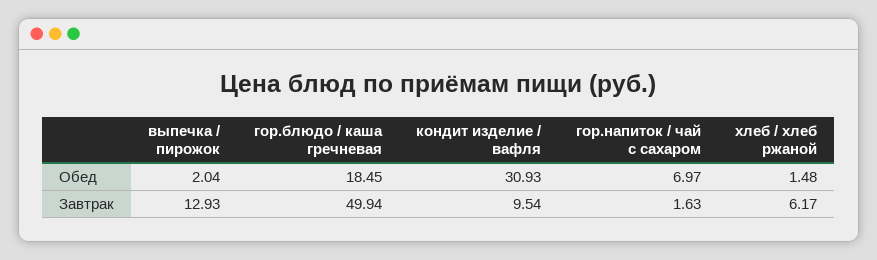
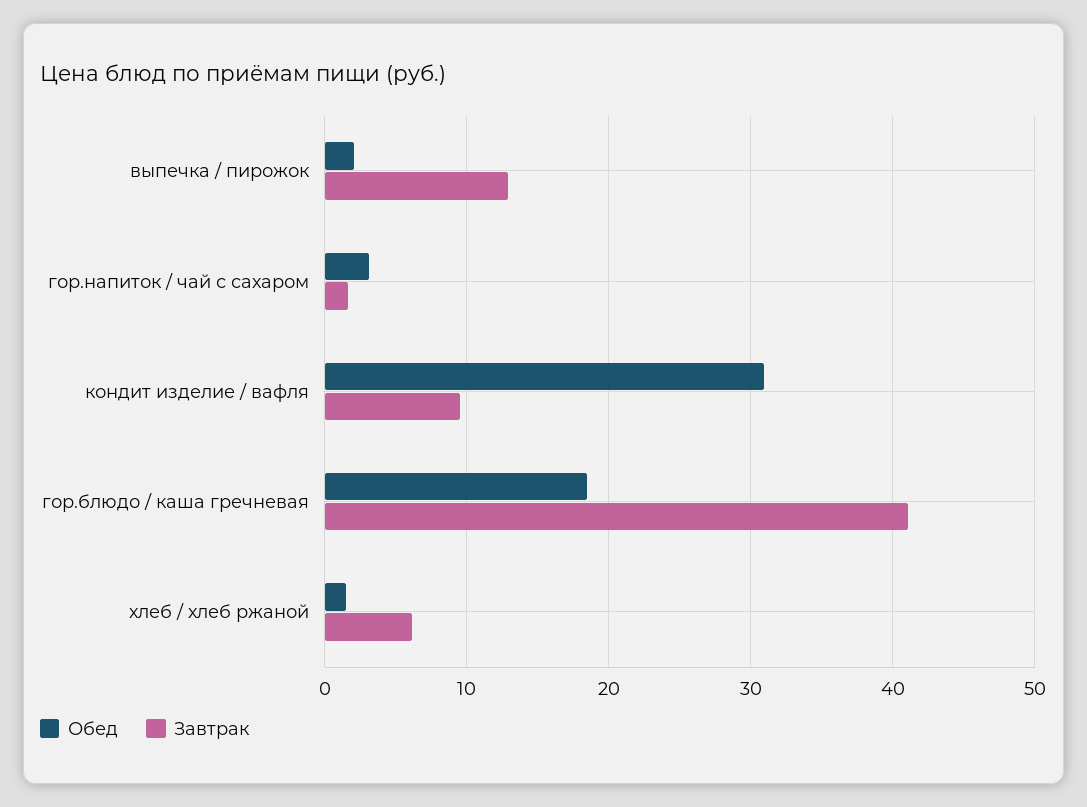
Обед, гор.напиток / чай с сахаром: 6.97 -> 3
Завтрак, гор.блюдо / каша гречневая: 49.94 -> 41

